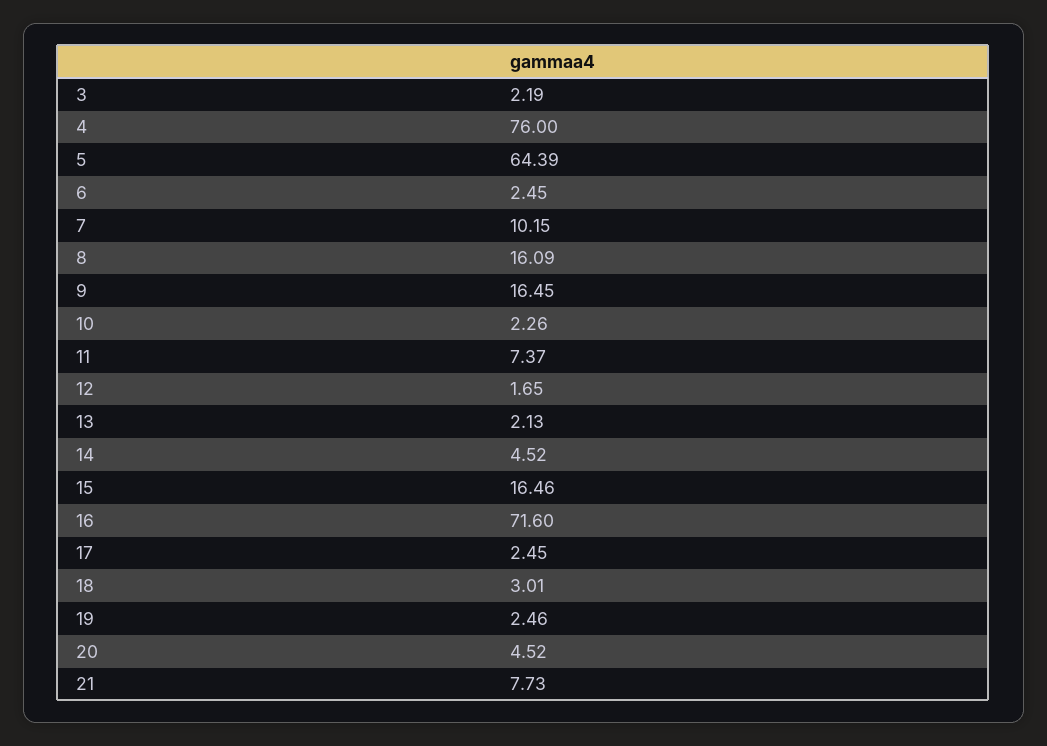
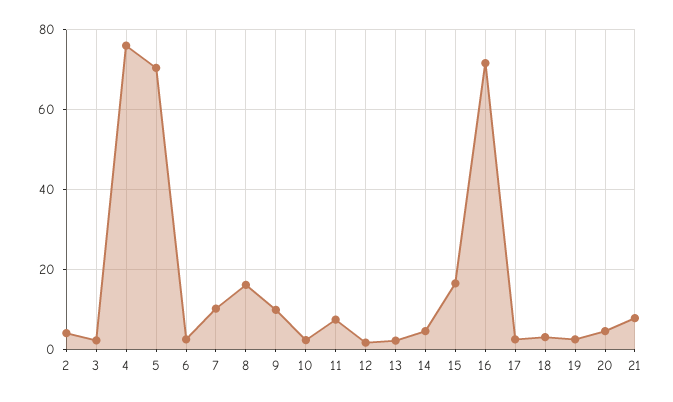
5: 64.39 -> 70
9: 16.45 -> 10
2: none -> 4

